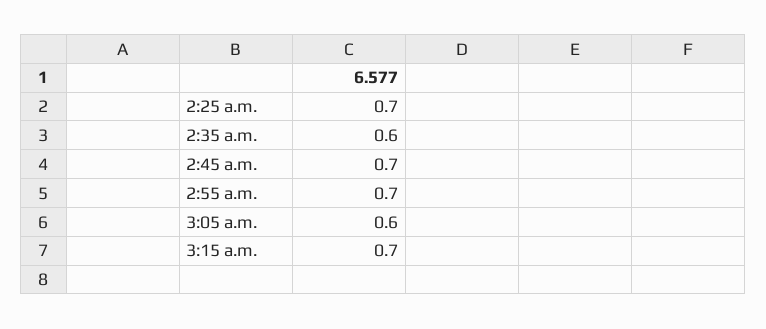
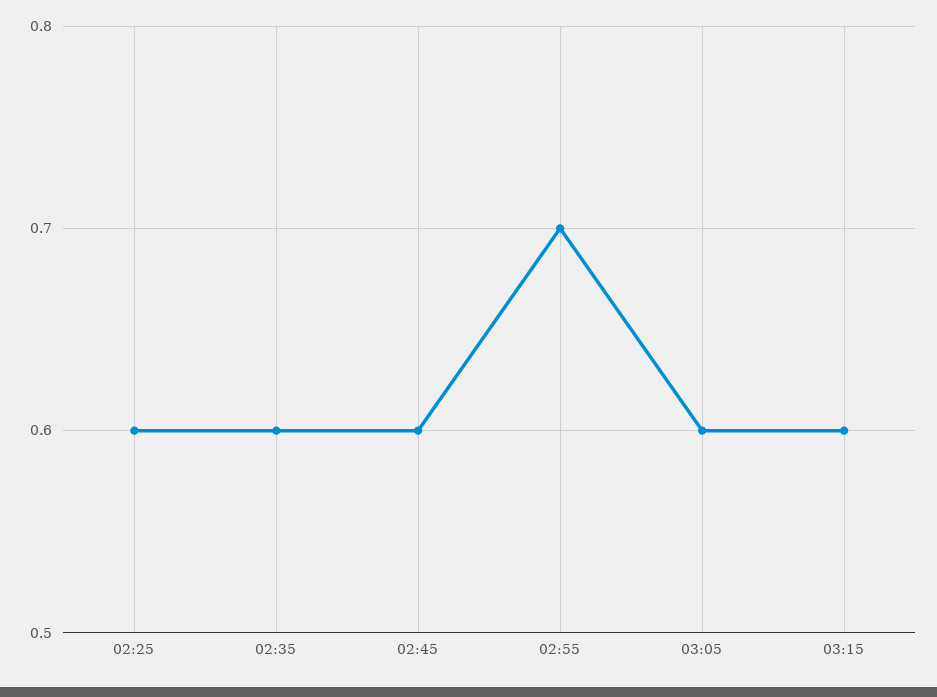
2:25 a.m.: 0.7 -> 0.6
2:45 a.m.: 0.7 -> 0.6
3:15 a.m.: 0.7 -> 0.6

